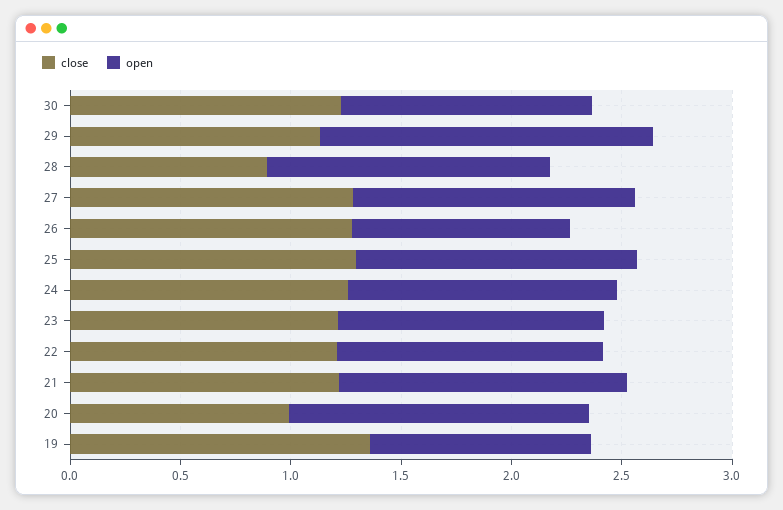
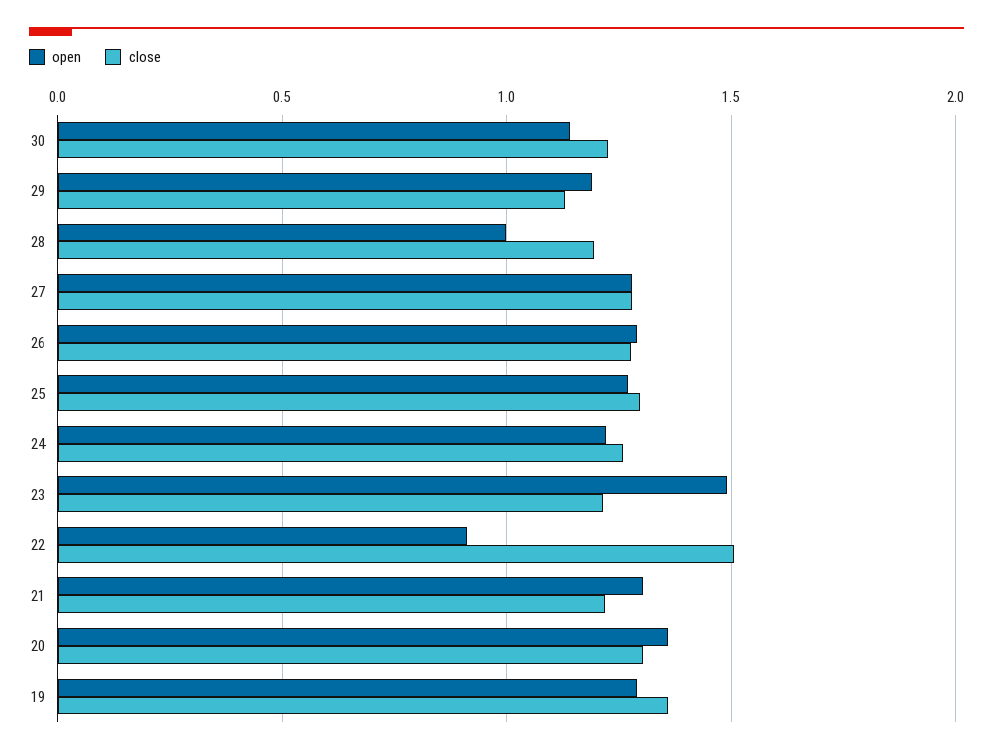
open, 29: 1.5 -> 1.2
close, 28: 0.9 -> 1.2
open, 28: 1.3 -> 1
open, 26: 1 -> 1.3
open, 23: 1.2 -> 1.5
close, 22: 1.2 -> 1.5
open, 22: 1.2 -> 0.9
close, 20: 1 -> 1.3
open, 19: 1 -> 1.3

